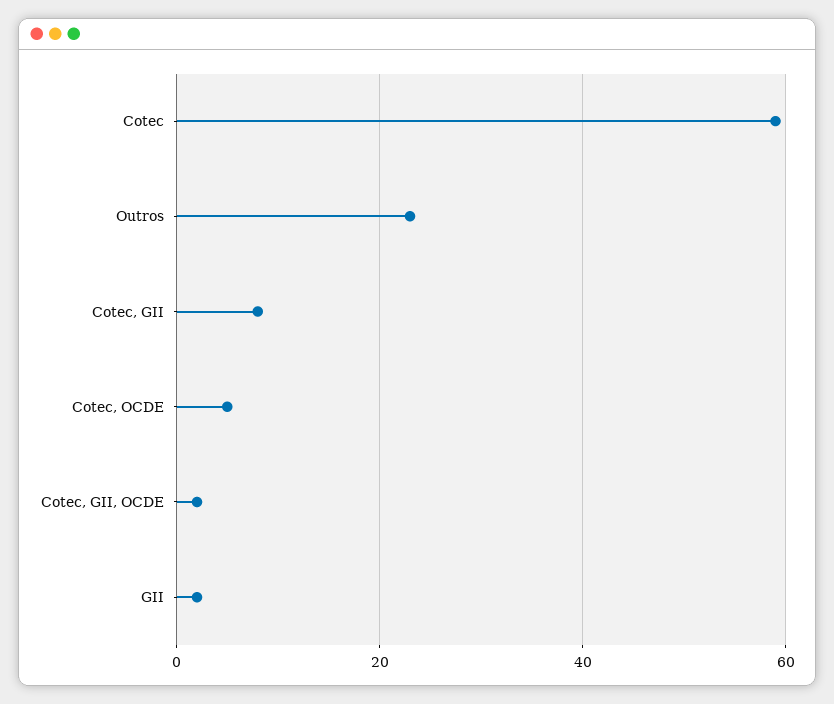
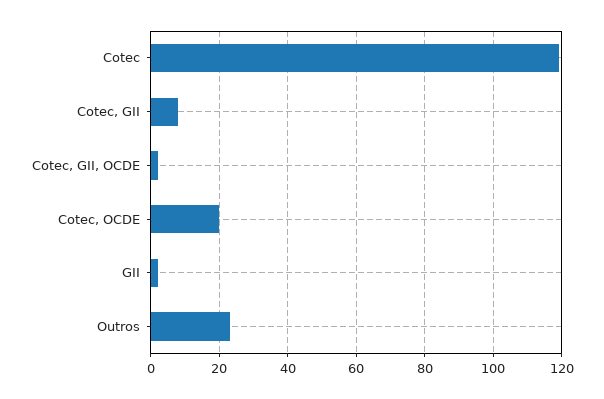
Cotec: 60 -> 120
Cotec, OCDE: 5 -> 20

